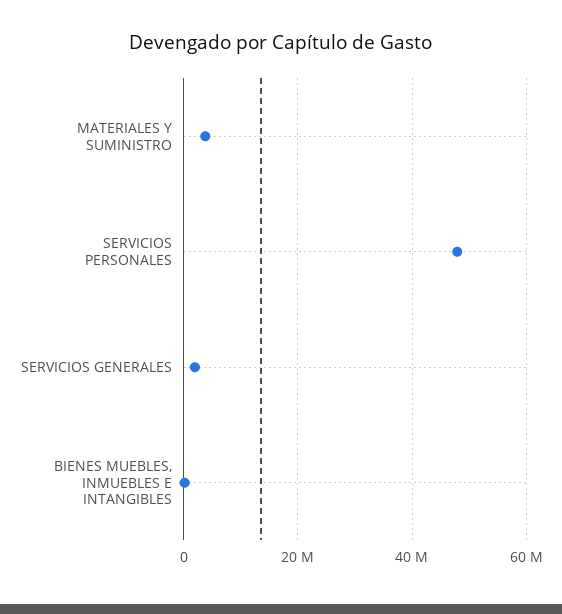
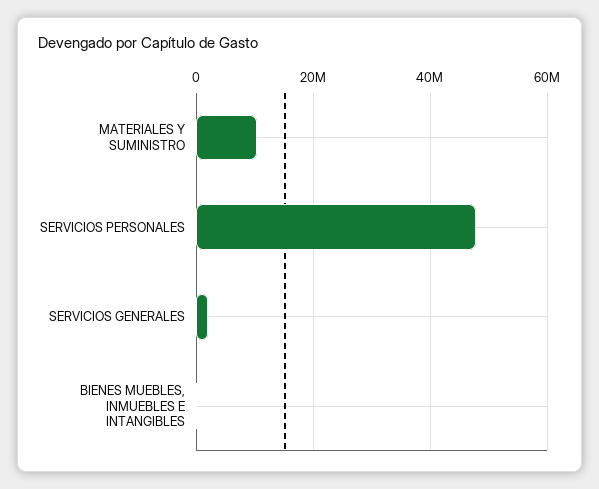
MATERIALES Y SUMINISTRO: 4000000 -> 10000000

